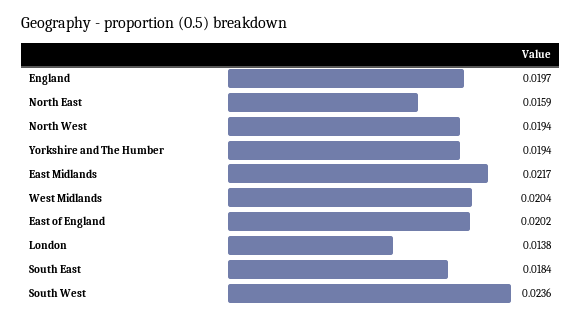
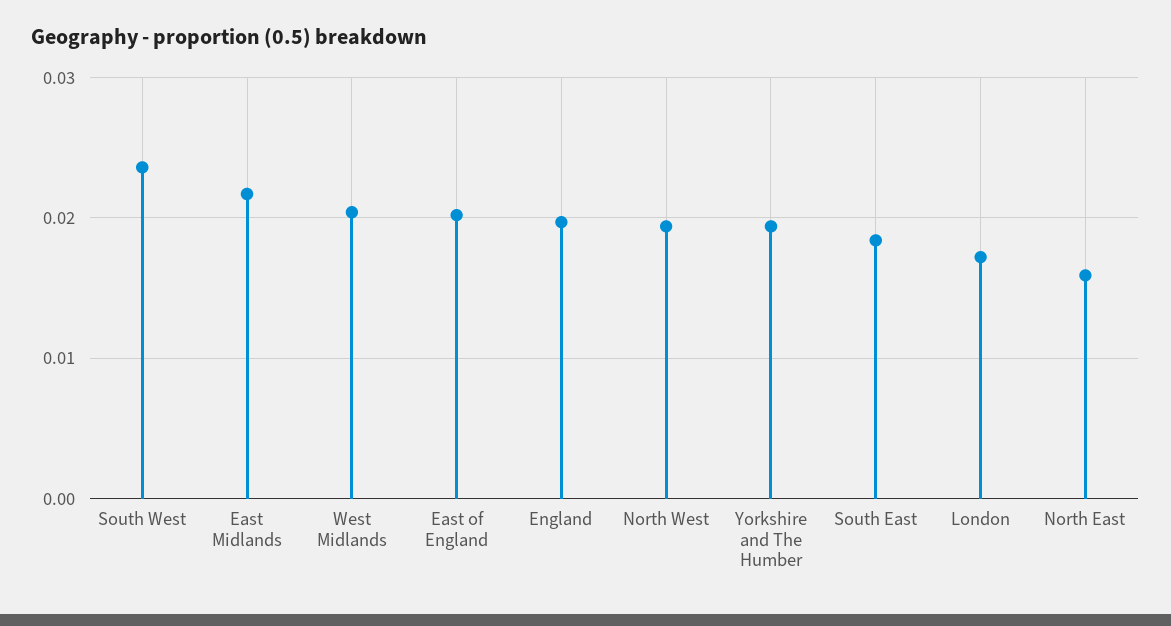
London: 0.0138 -> 0.017

